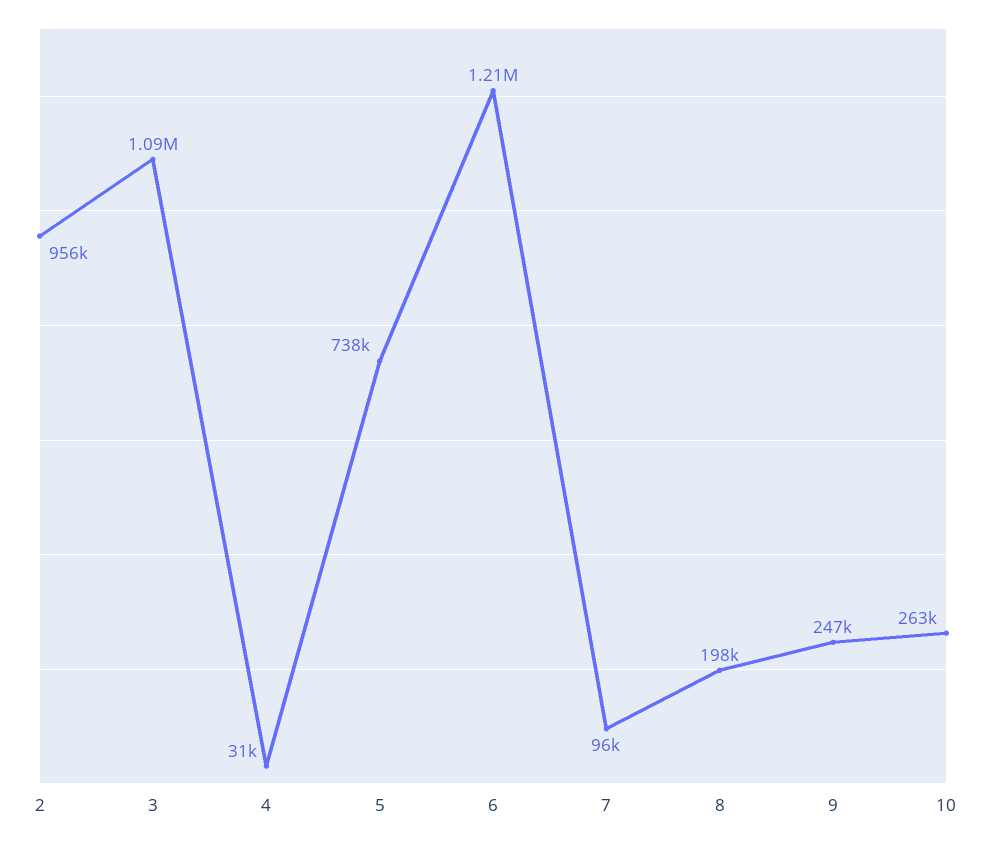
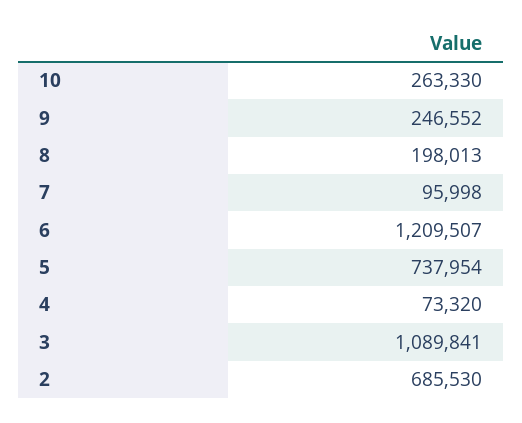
2: 956000 -> 685530
4: 31000 -> 73320

